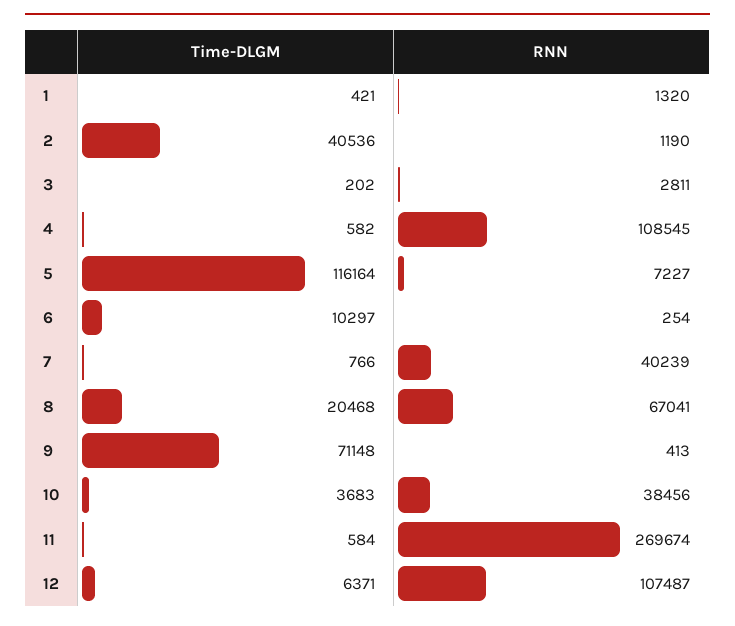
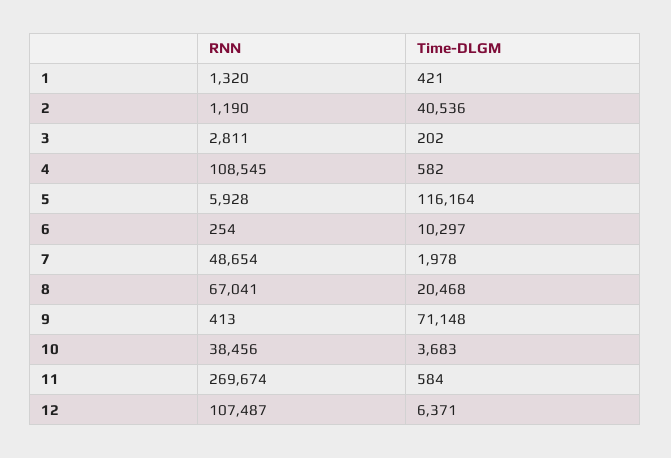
RNN, 5: 7227 -> 5928
Time-DLGM, 7: 766 -> 1978
RNN, 7: 40239 -> 48654

